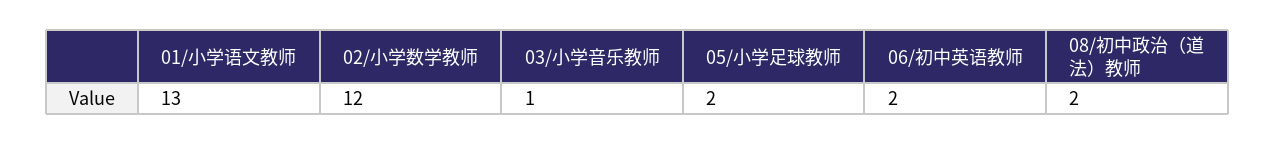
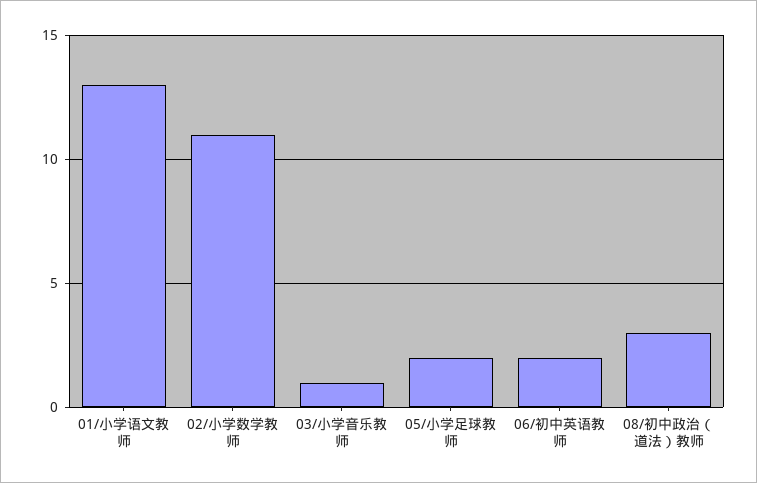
02/小学数学教师: 12 -> 11
08/初中政治（道法）教师: 2 -> 3

